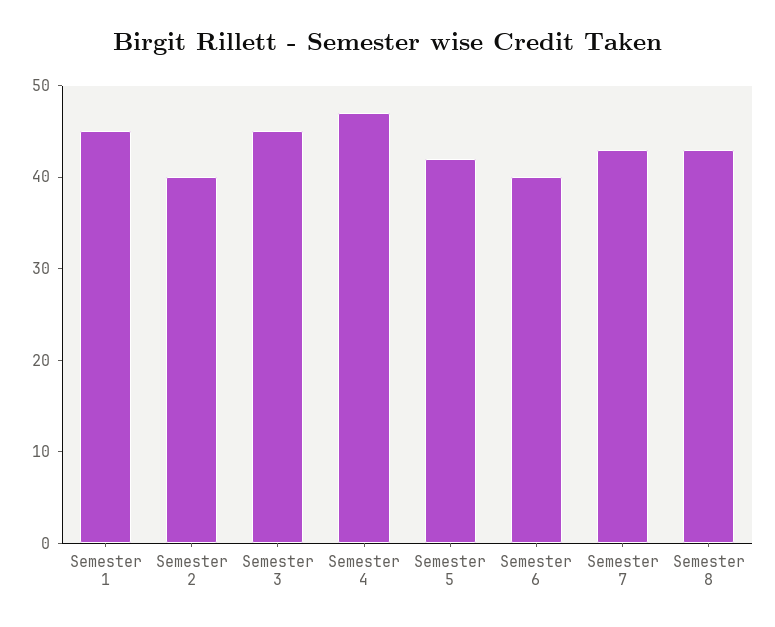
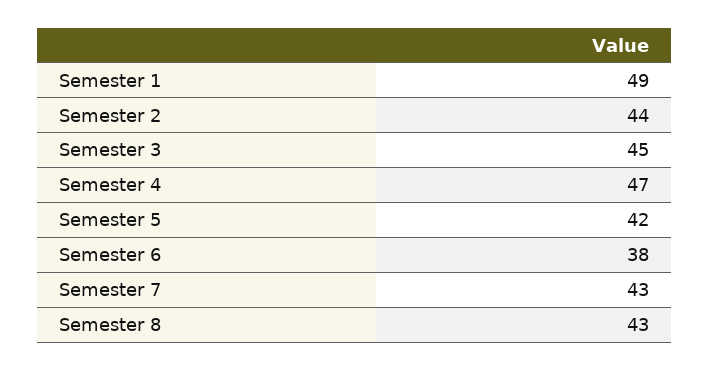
Semester 1: 45 -> 49
Semester 2: 40 -> 44
Semester 6: 40 -> 38

